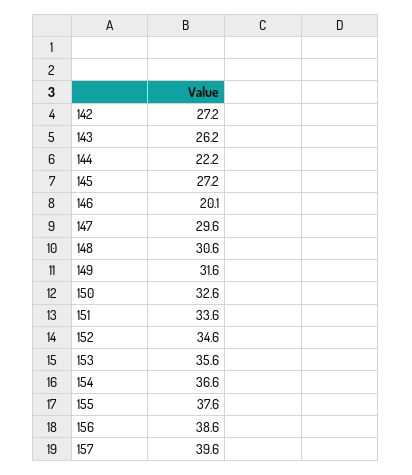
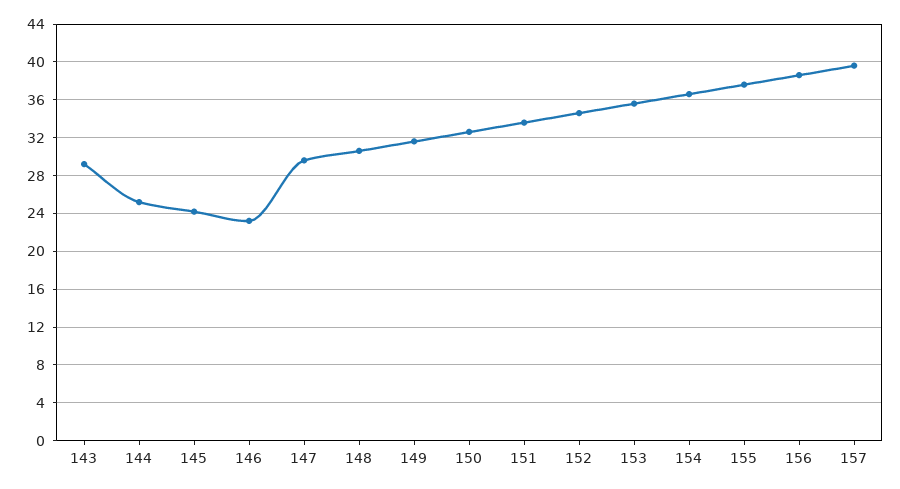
142: 27.2 -> none
143: 26.2 -> 29
144: 22.2 -> 25
145: 27.2 -> 24
146: 20.1 -> 23

